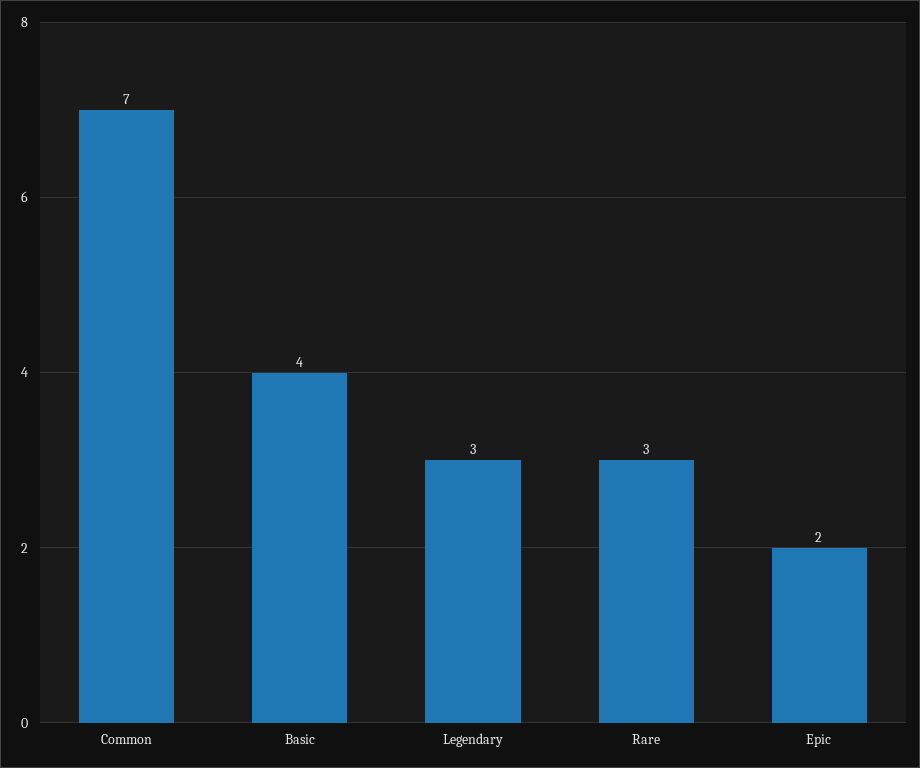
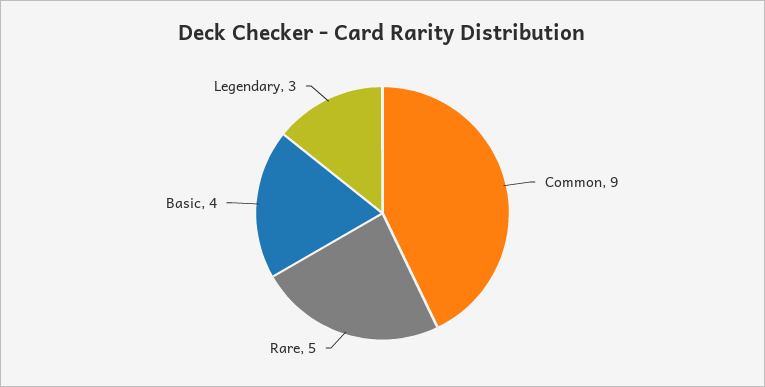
Common: 7 -> 9
Rare: 3 -> 5
Epic: 2 -> none

